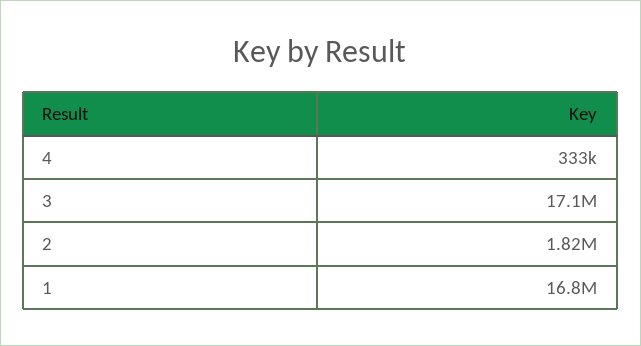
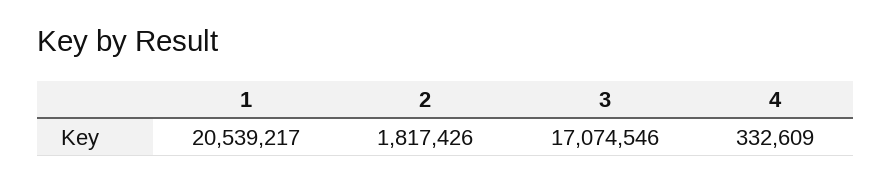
1: 16800000 -> 20539217

